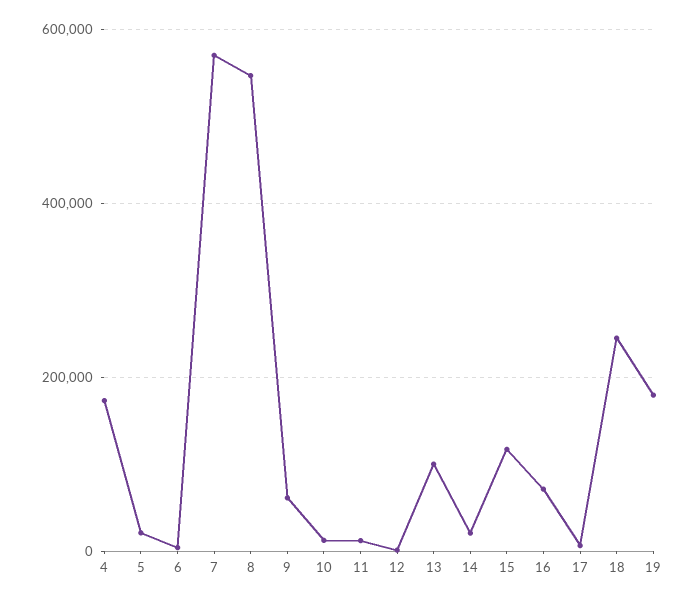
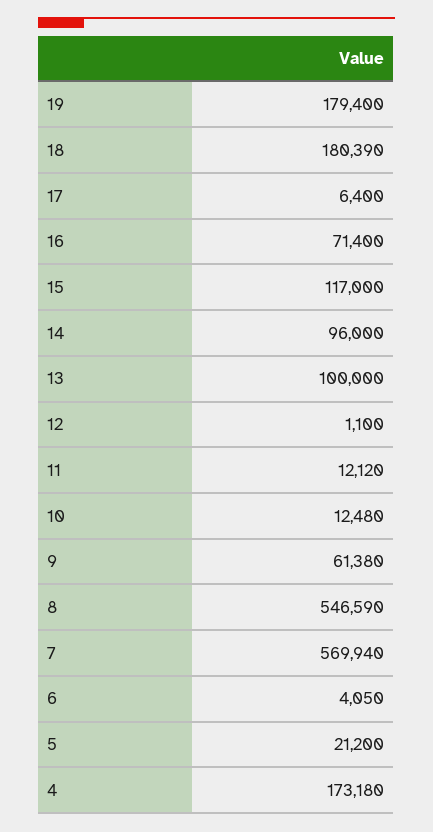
14: 20000 -> 96000
18: 240000 -> 180390

